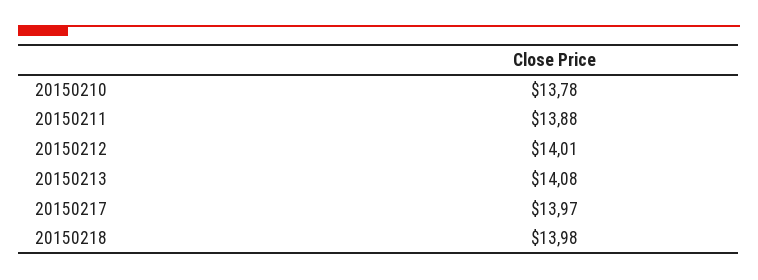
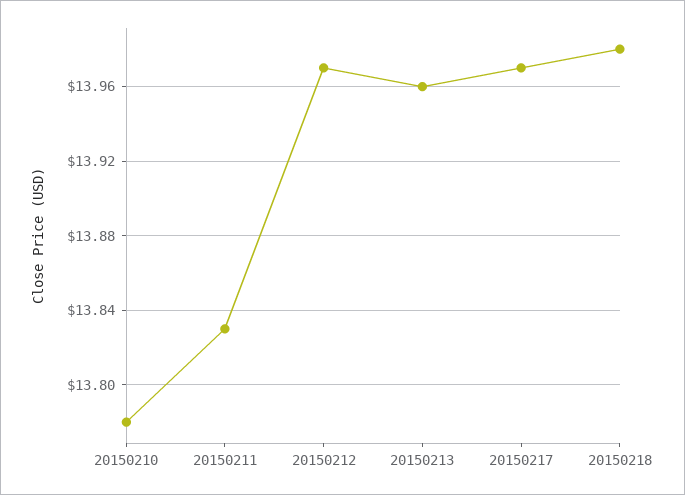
20150211: 13.88 -> 13.83
20150212: 14.01 -> 13.97
20150213: 14.08 -> 13.96

